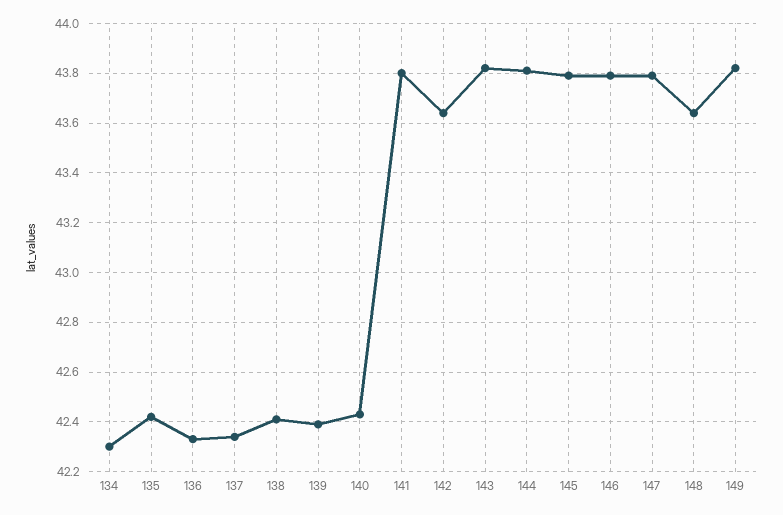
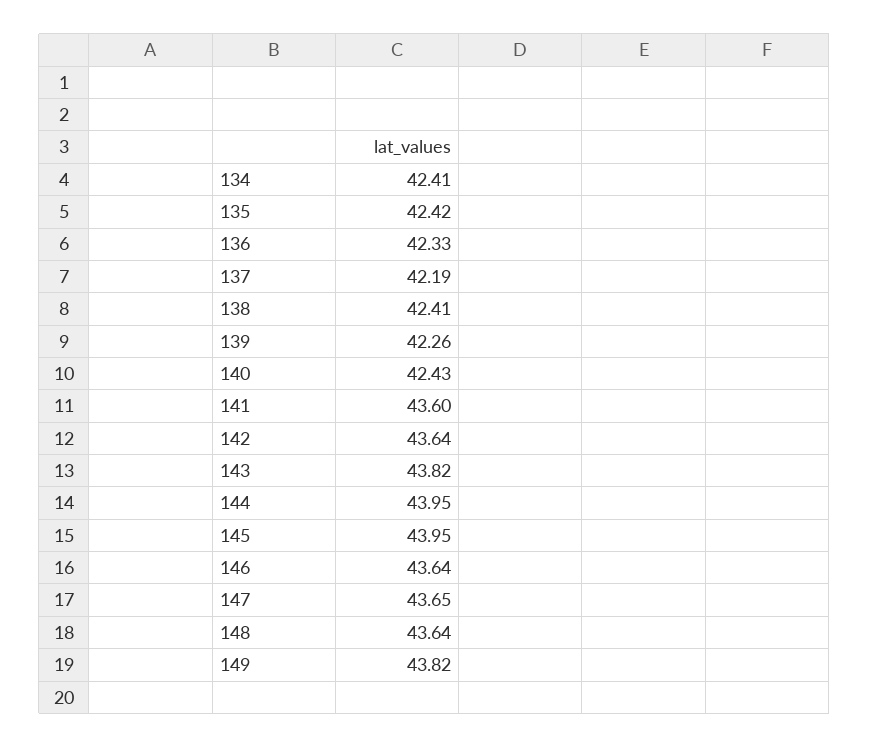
134: 42.3 -> 42.41
137: 42.35 -> 42.19
139: 42.4 -> 42.26
141: 43.8 -> 43.6
144: 43.8 -> 43.95
145: 43.8 -> 43.95
146: 43.8 -> 43.64
147: 43.8 -> 43.65

